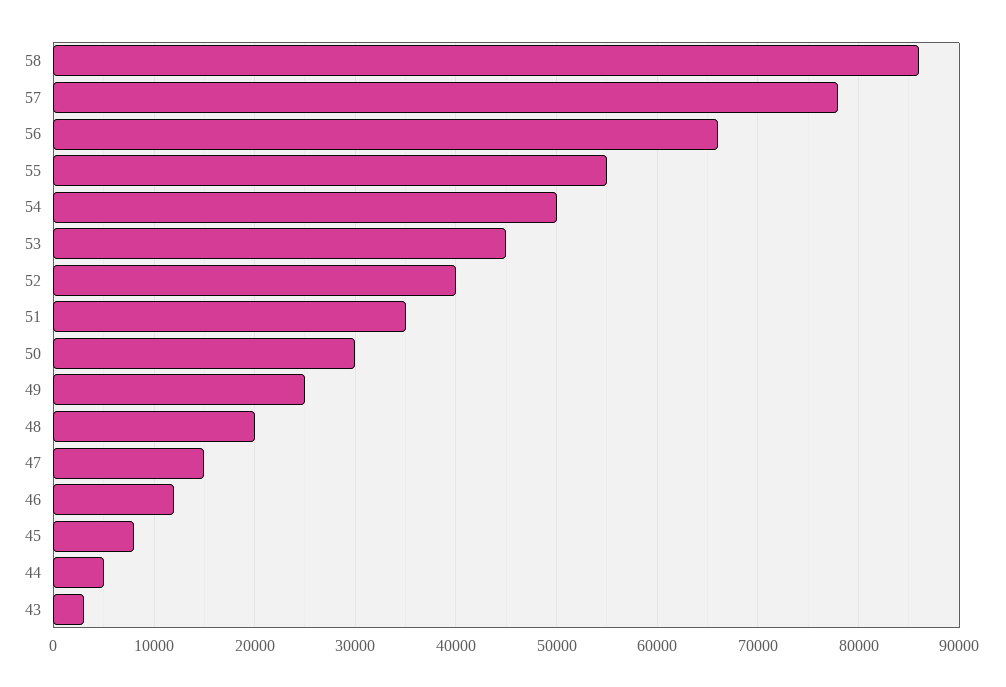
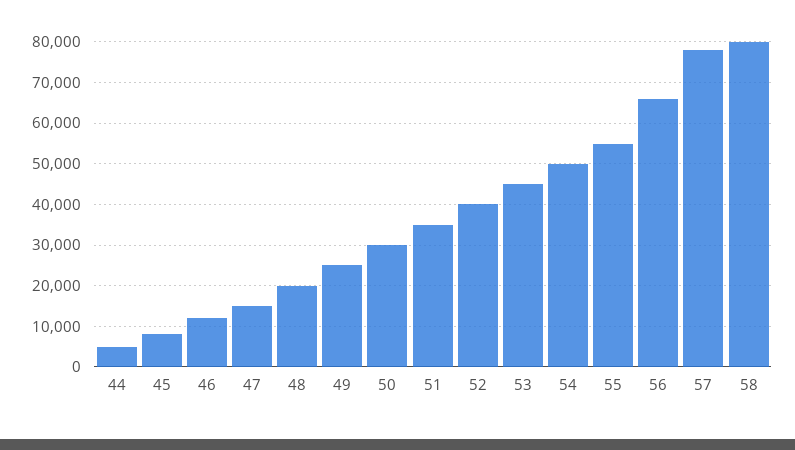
58: 86000 -> 80000
43: 3000 -> none

